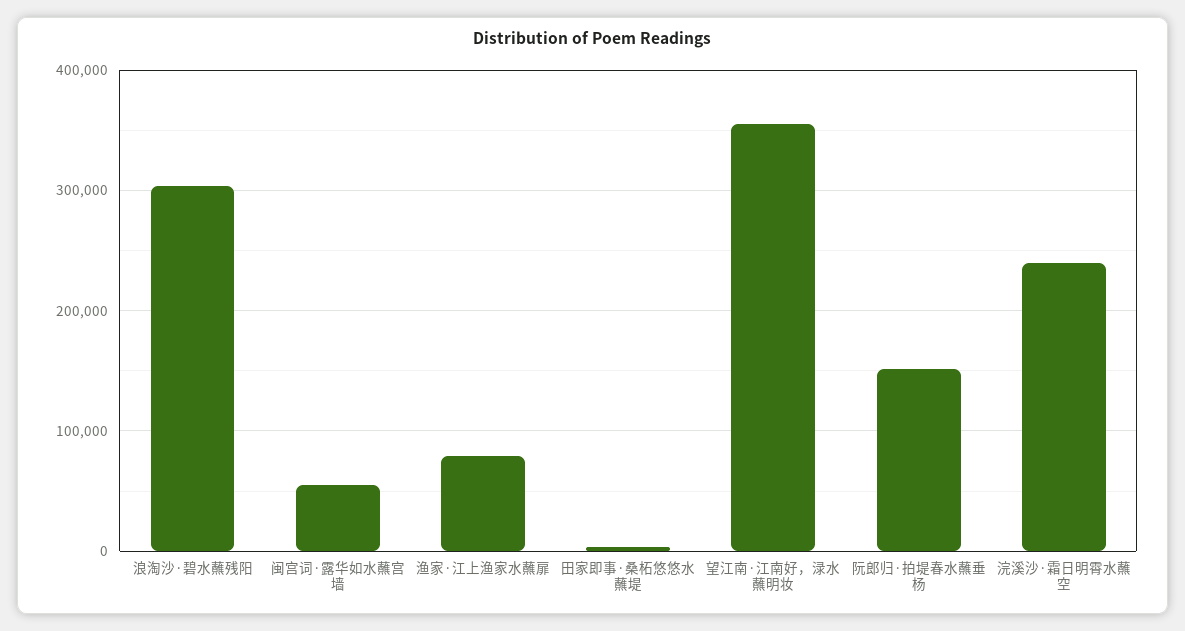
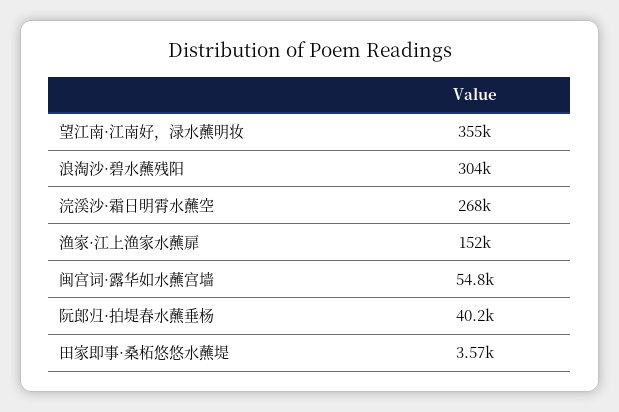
渔家·江上渔家水蘸扉: 80000 -> 152000
阮郎归·拍堤春水蘸垂杨: 150000 -> 40200
浣溪沙·霜日明霄水蘸空: 240000 -> 268000

